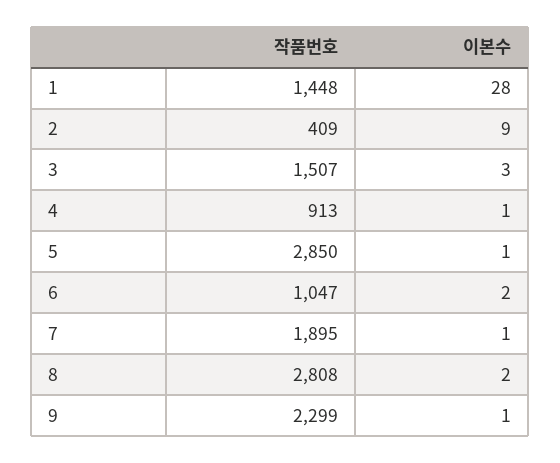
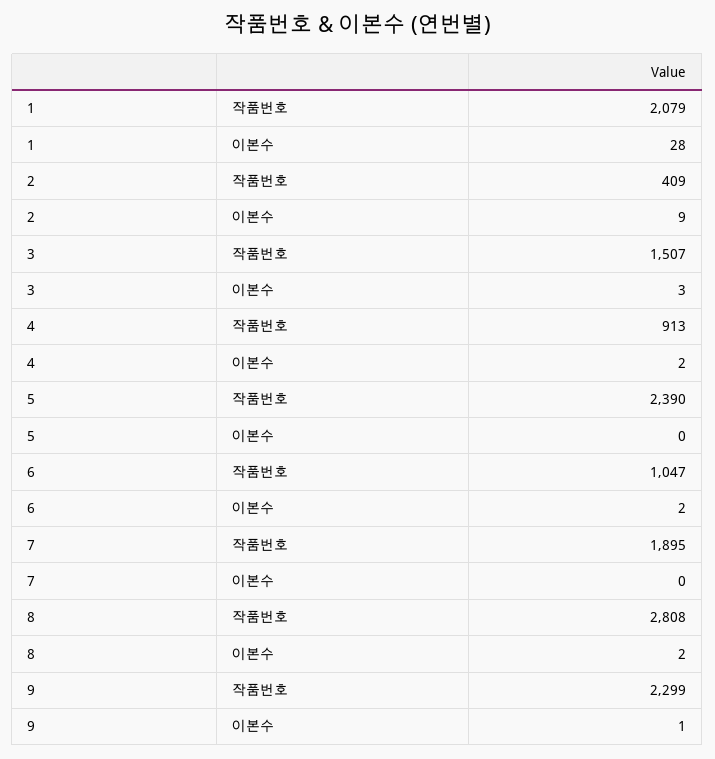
작품번호, 1: 1448 -> 2079
이본수, 4: 1 -> 2
작품번호, 5: 2850 -> 2390
이본수, 5: 1 -> 0
이본수, 7: 1 -> 0

